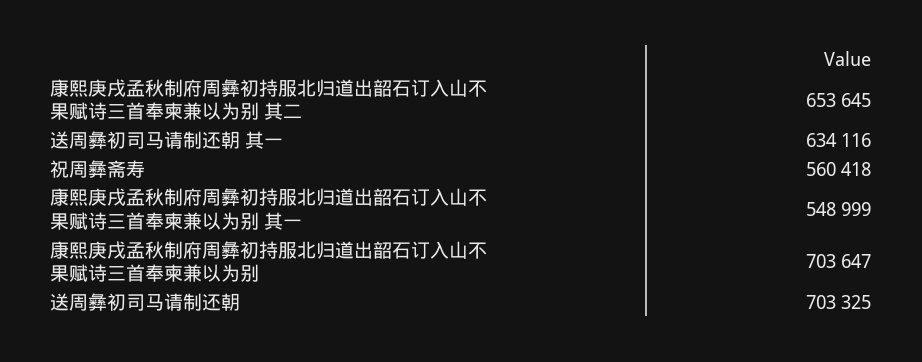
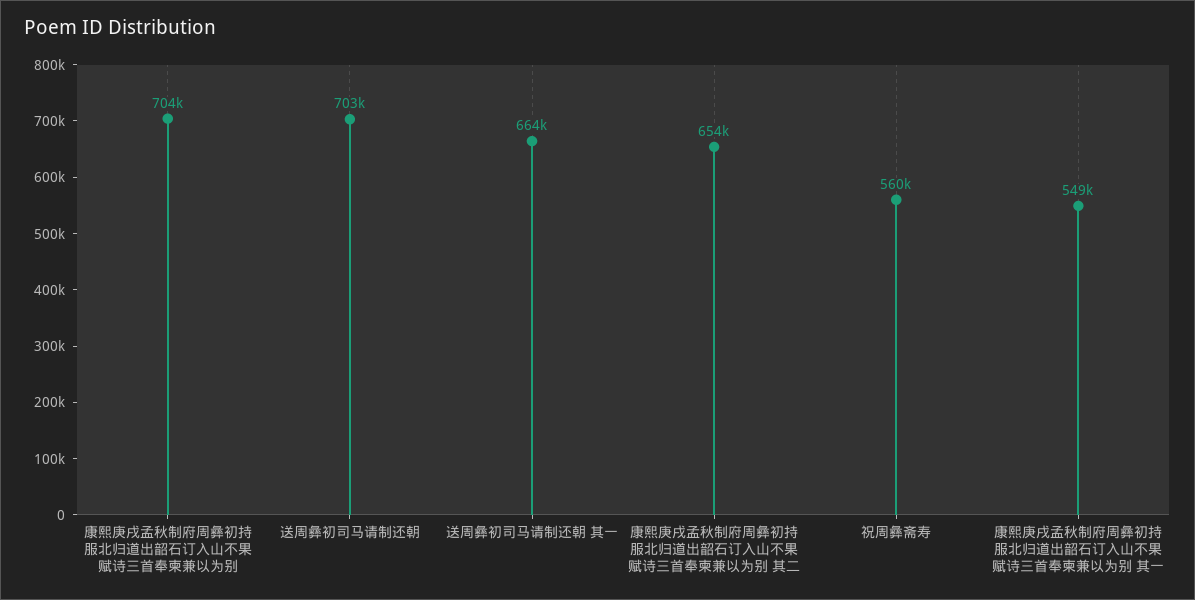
送周彝初司马请制还朝 其一: 634116 -> 664000

